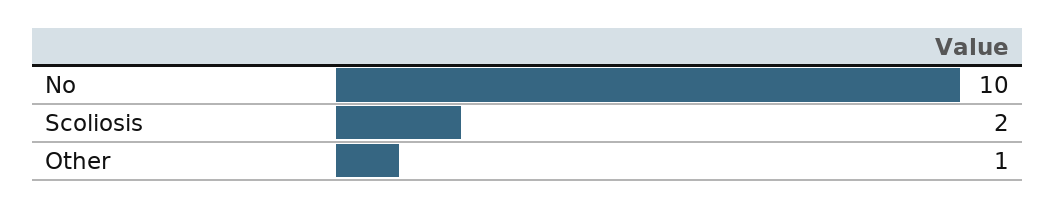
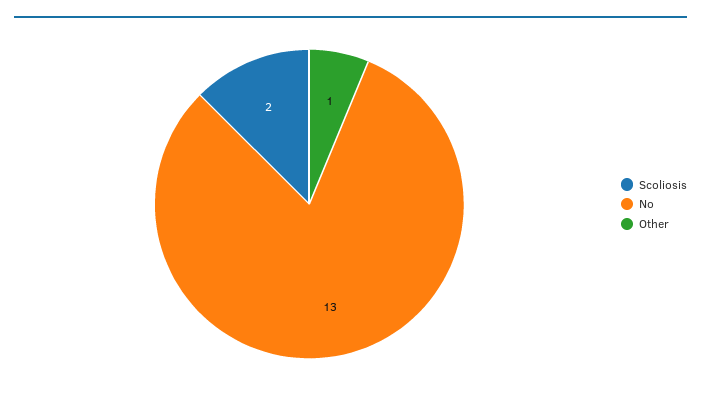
No: 10 -> 13

